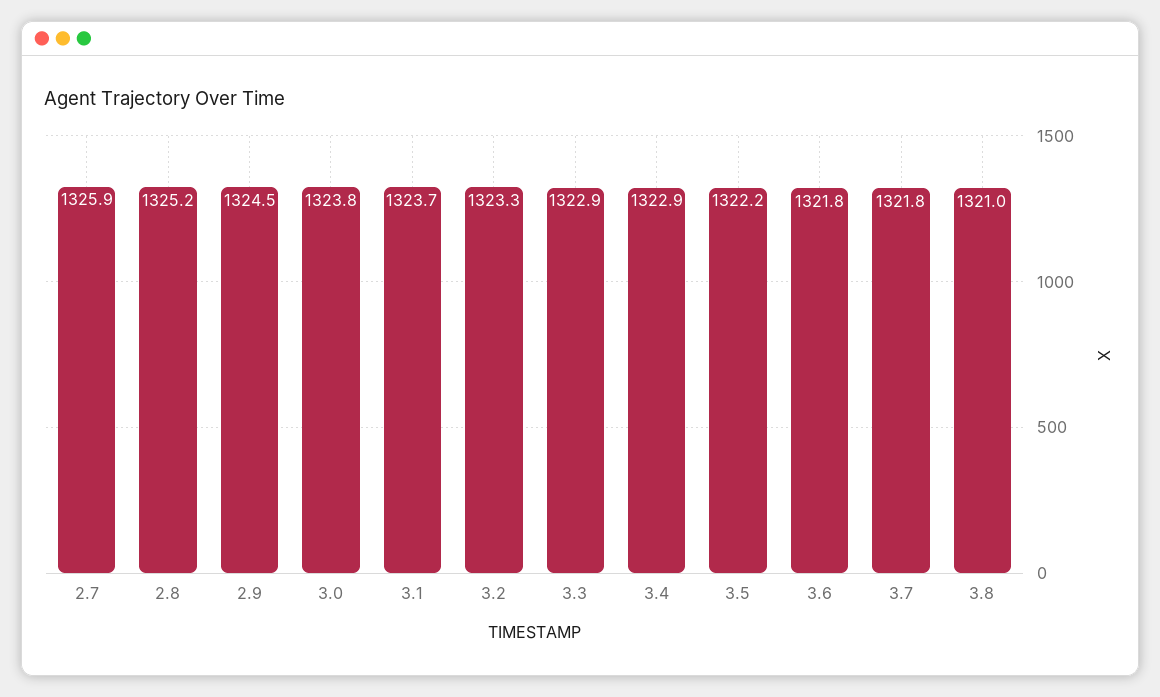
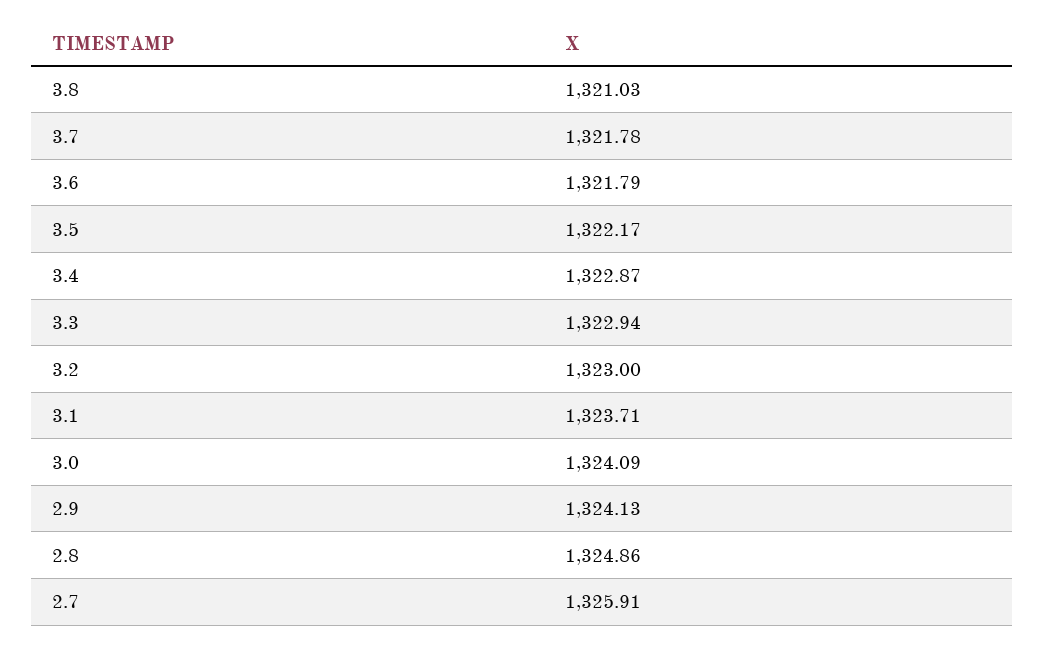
2.8: 1325.2 -> 1324.86
2.9: 1324.5 -> 1324.13
3.0: 1323.8 -> 1324.09
3.2: 1323.3 -> 1323

